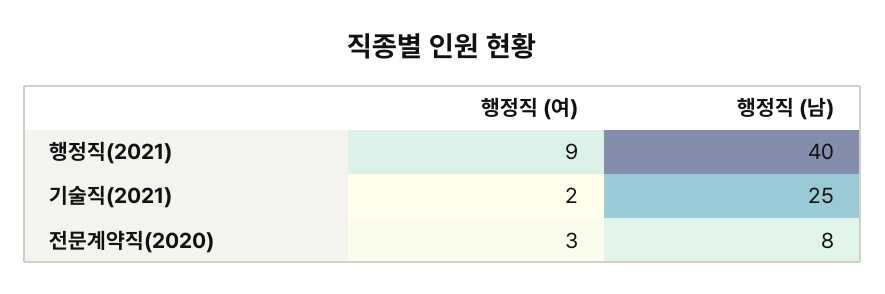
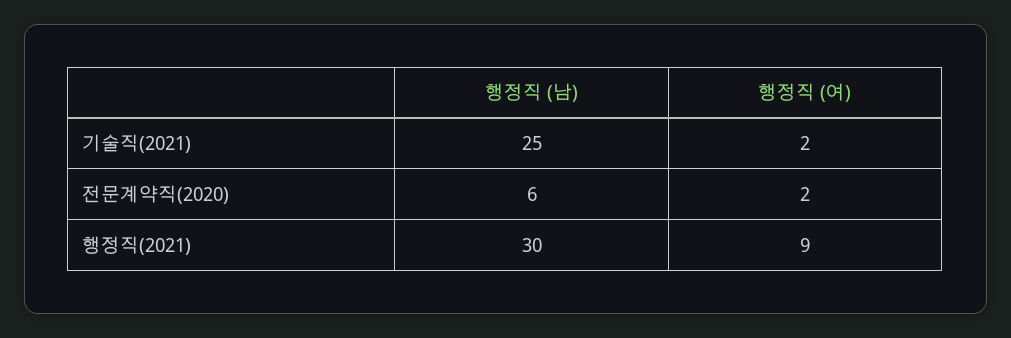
행정직 (남), 행정직(2021): 40 -> 30
행정직 (여), 전문계약직(2020): 3 -> 2
행정직 (남), 전문계약직(2020): 8 -> 6

